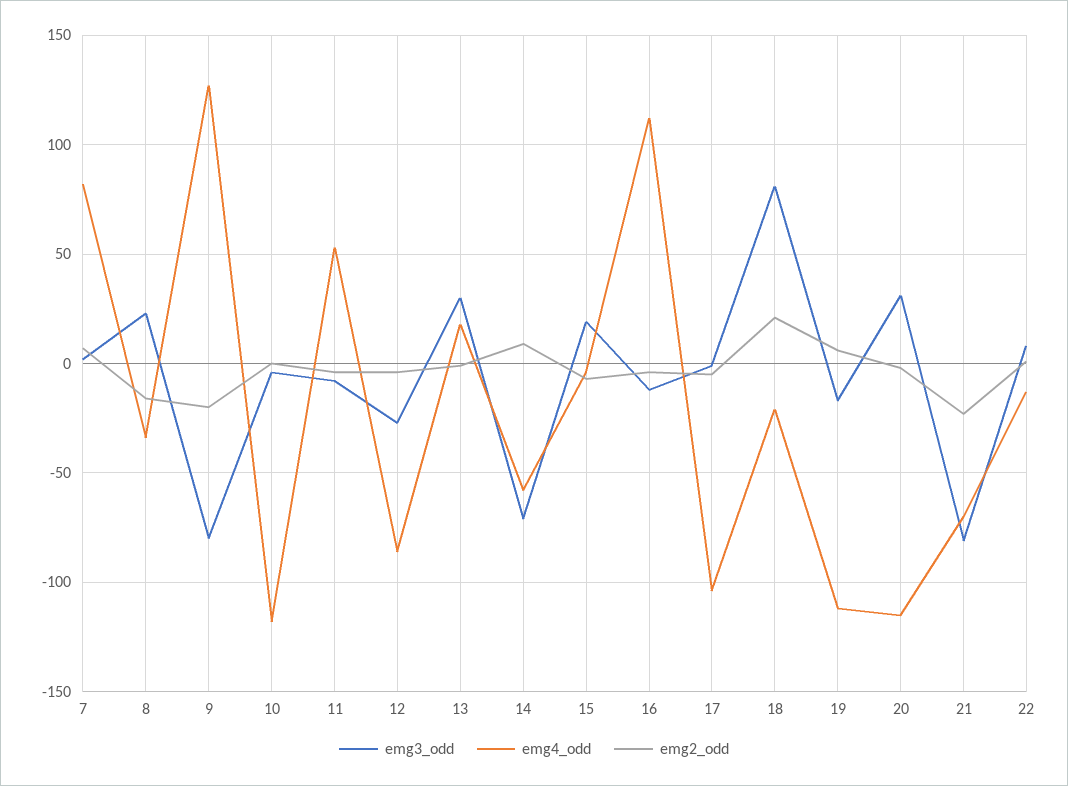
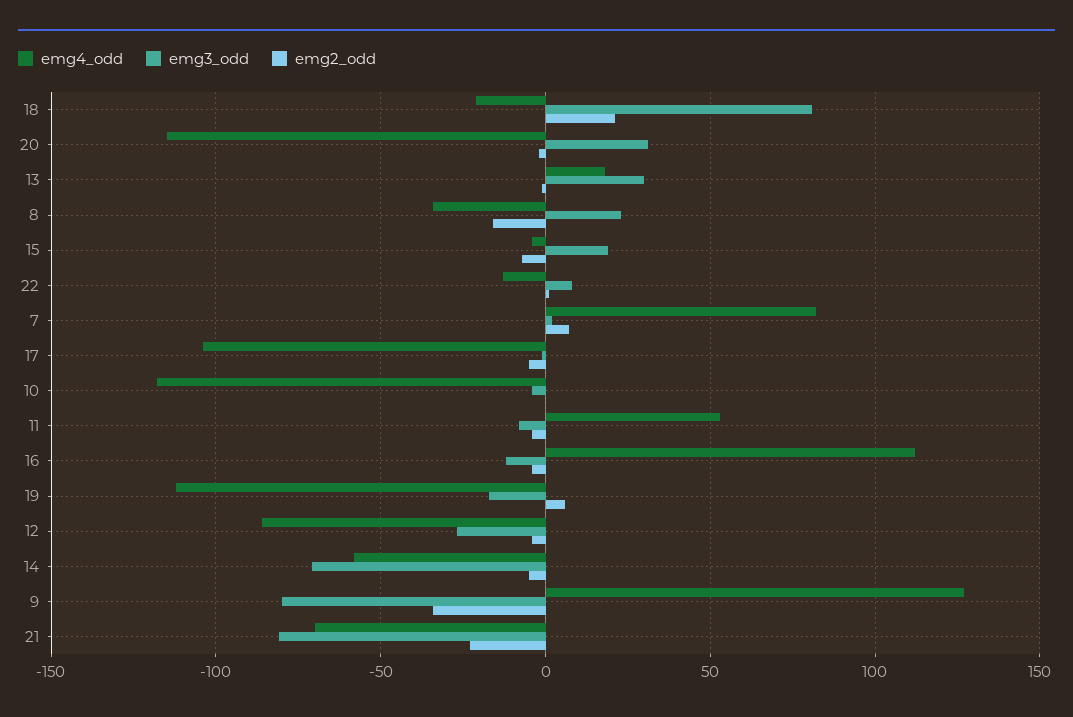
emg2_odd, 9: -20 -> -35
emg2_odd, 14: 10 -> -5

